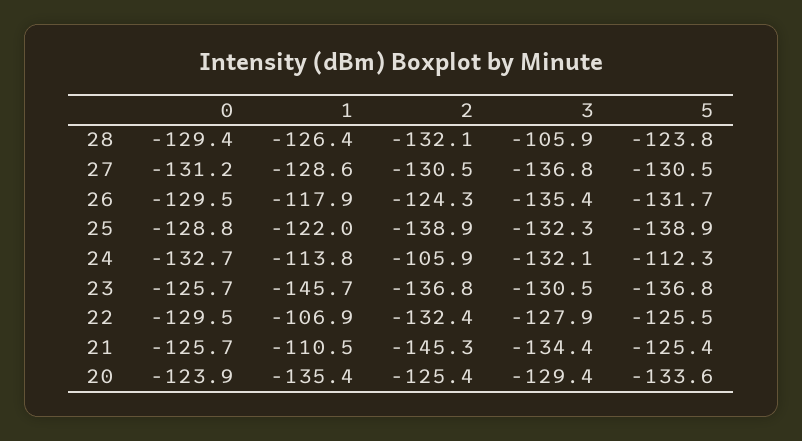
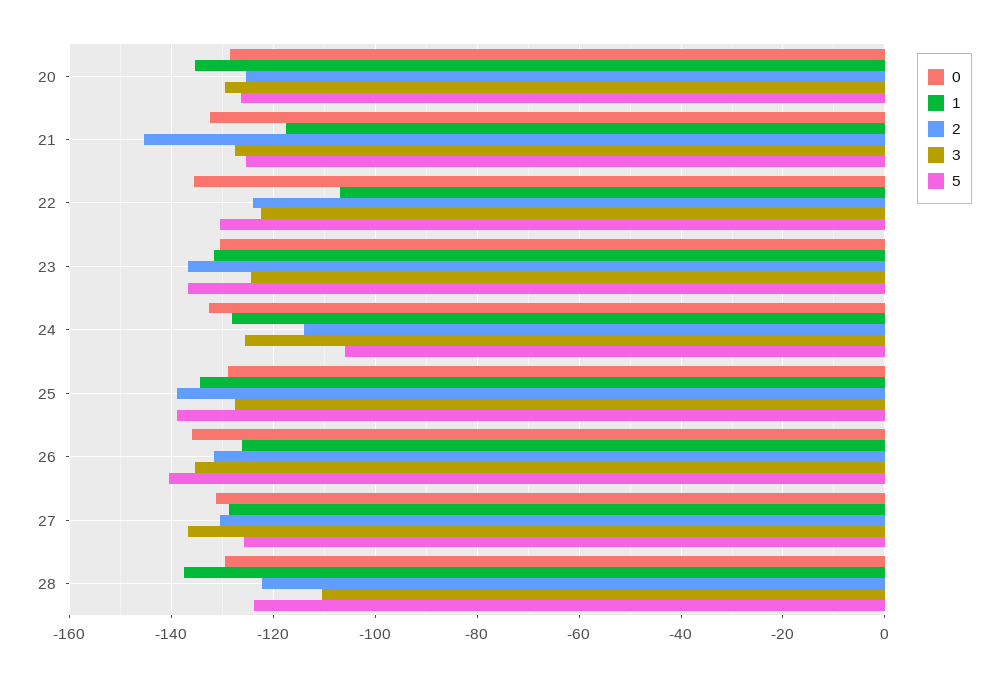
1, 28: -126.4 -> -138
2, 28: -132.1 -> -122
3, 28: -105.9 -> -110
5, 27: -130.5 -> -126
0, 26: -129.5 -> -136
1, 26: -117.9 -> -126
2, 26: -124.3 -> -132
5, 26: -131.7 -> -140
1, 25: -122 -> -134
3, 25: -132.3 -> -128
1, 24: -113.8 -> -128
2, 24: -105.9 -> -114
3, 24: -132.1 -> -126
5, 24: -112.3 -> -106
0, 23: -125.7 -> -130
1, 23: -145.7 -> -132
3, 23: -130.5 -> -124
0, 22: -129.5 -> -136
2, 22: -132.4 -> -124
3, 22: -127.9 -> -122
5, 22: -125.5 -> -130
0, 21: -125.7 -> -132
1, 21: -110.5 -> -118
3, 21: -134.4 -> -128
0, 20: -123.9 -> -128
5, 20: -133.6 -> -126

